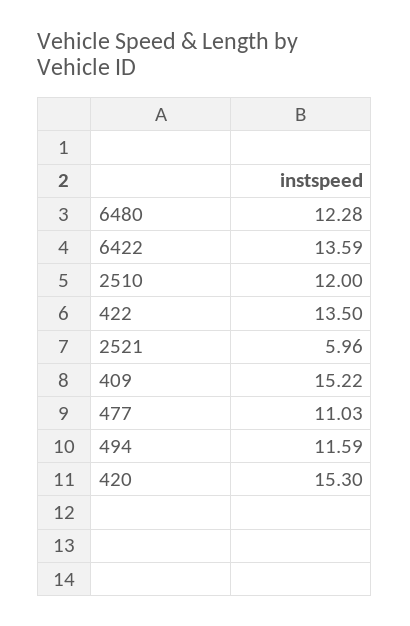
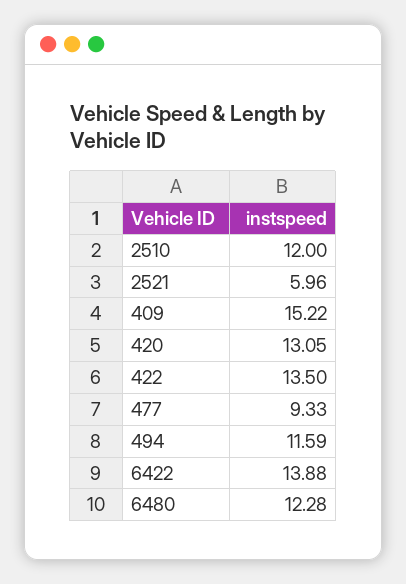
6422: 13.59 -> 13.88
477: 11.03 -> 9.33
420: 15.3 -> 13.05

